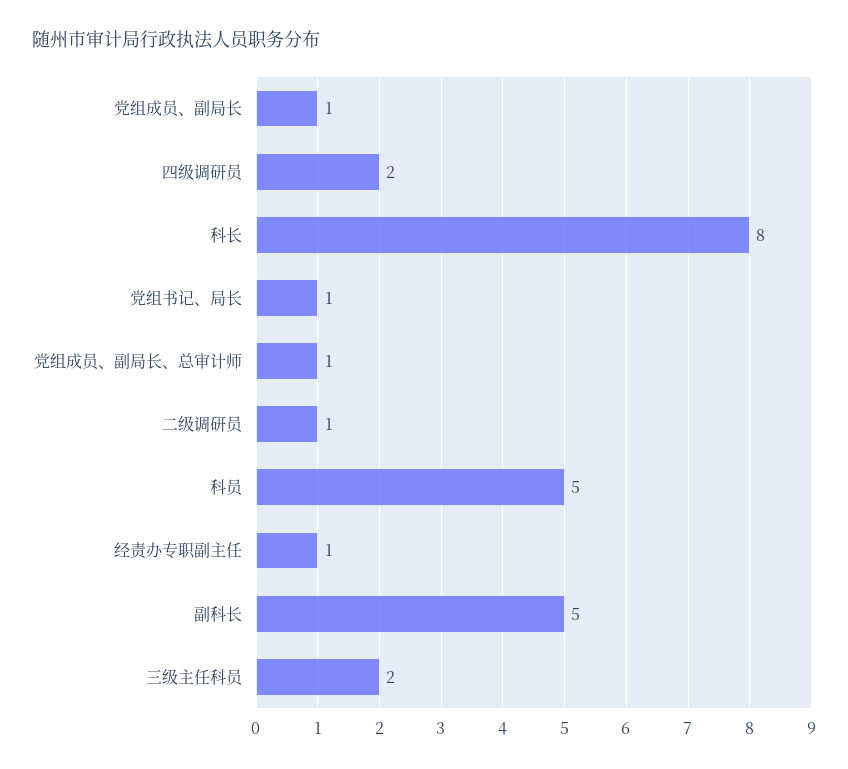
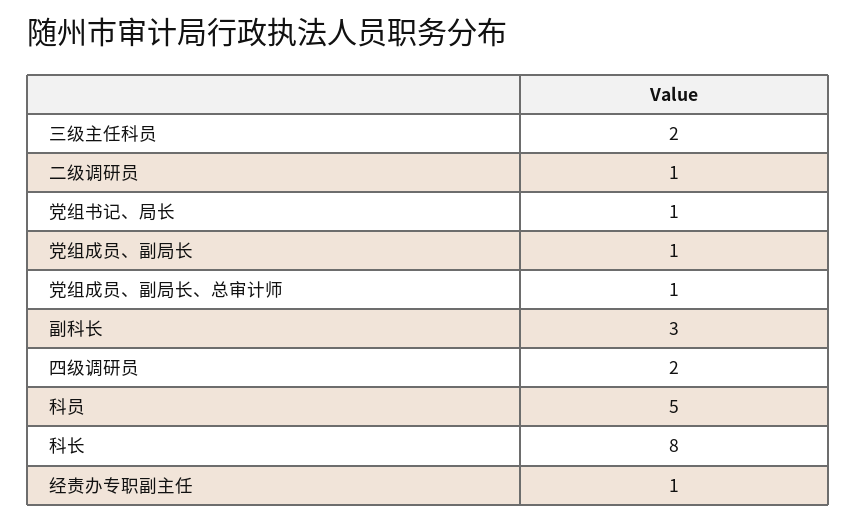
副科长: 5 -> 3

